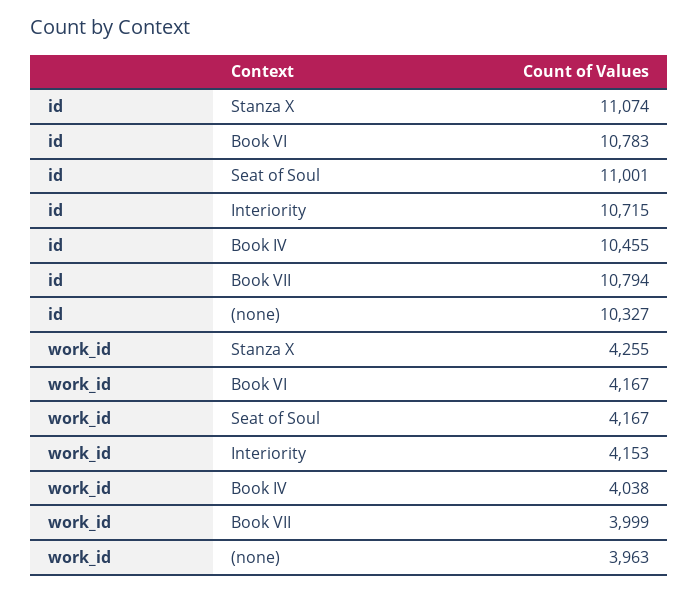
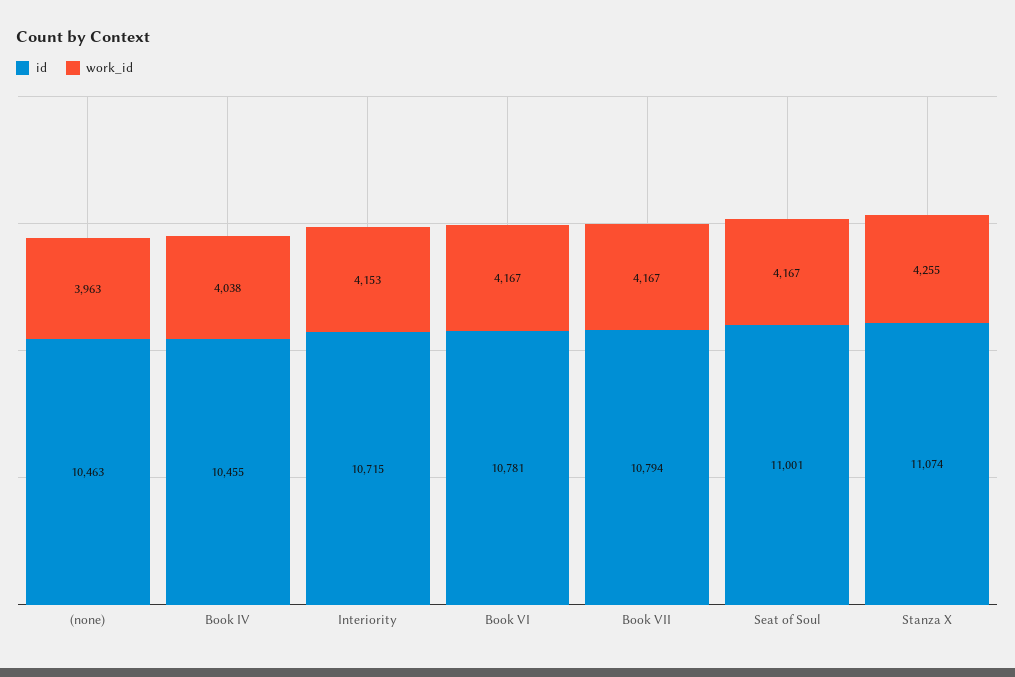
id, Book VI: 10783 -> 10781
id, (none): 10327 -> 10463
work_id, Book VII: 3999 -> 4167

